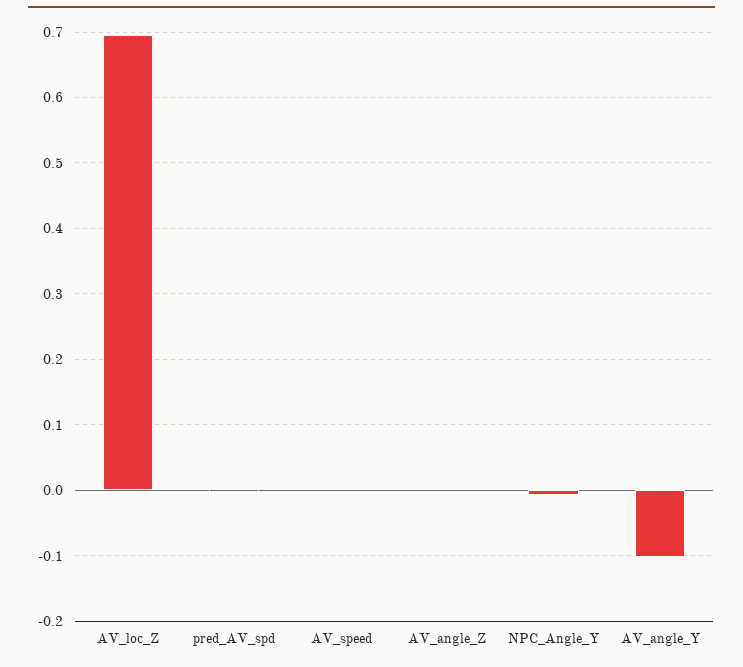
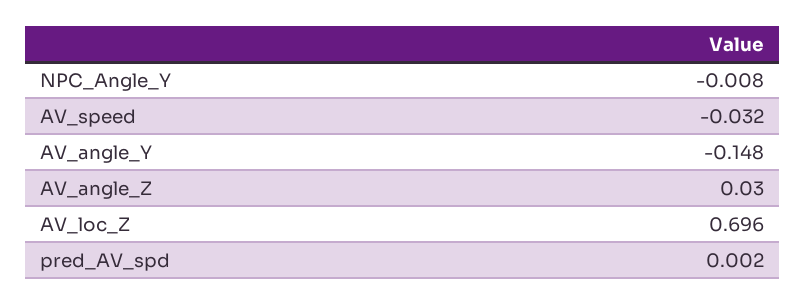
AV_speed: 0 -> -0.032
AV_angle_Z: 0 -> 0.03
AV_angle_Y: -0.1 -> -0.148

